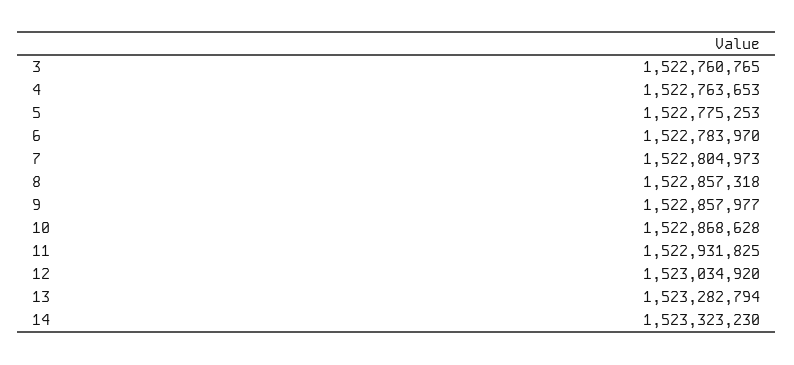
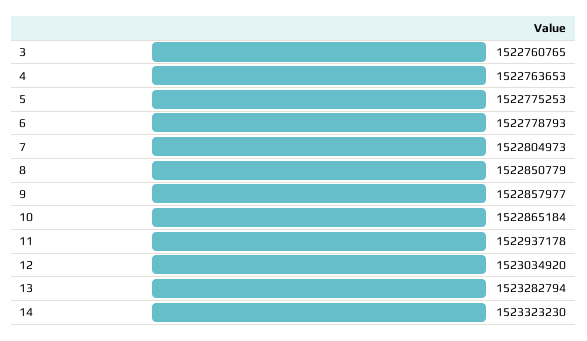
6: 1522783970 -> 1522778793
8: 1522857318 -> 1522850779
10: 1522868628 -> 1522865184
11: 1522931825 -> 1522937178

